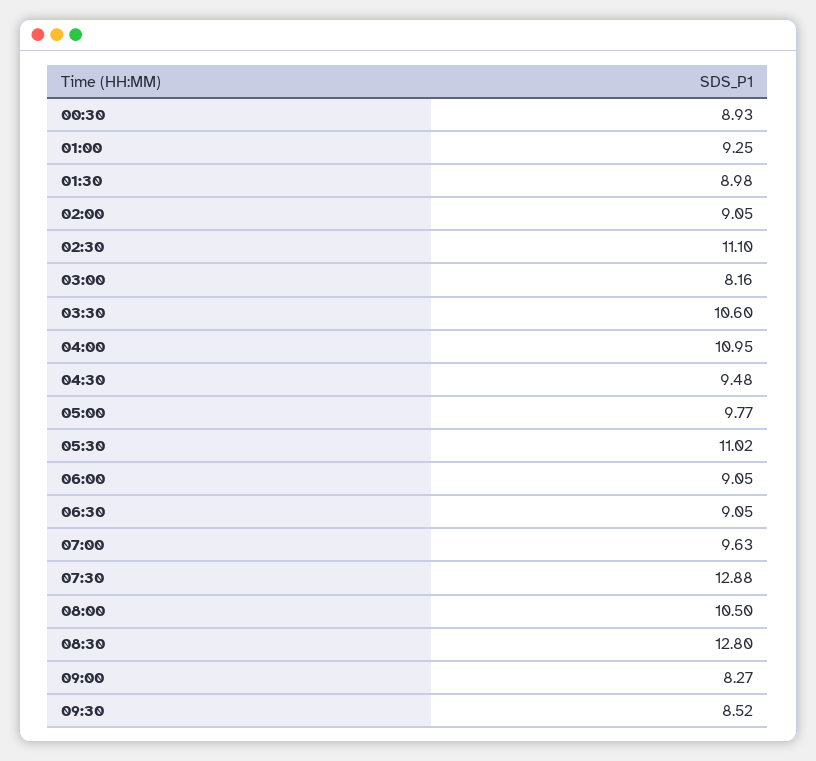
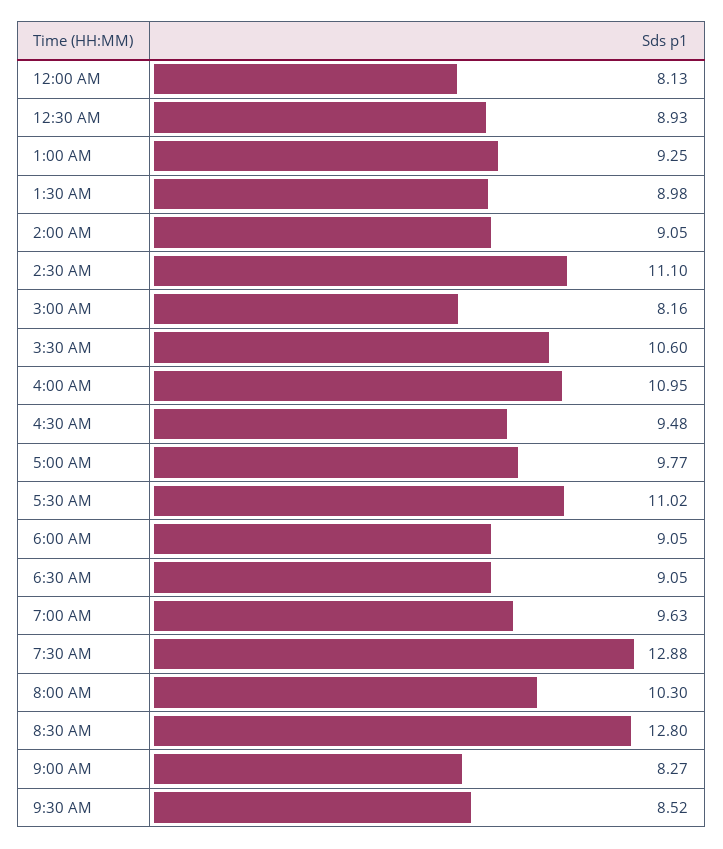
08:00: 10.5 -> 10.3
12:00 AM: none -> 8.13

